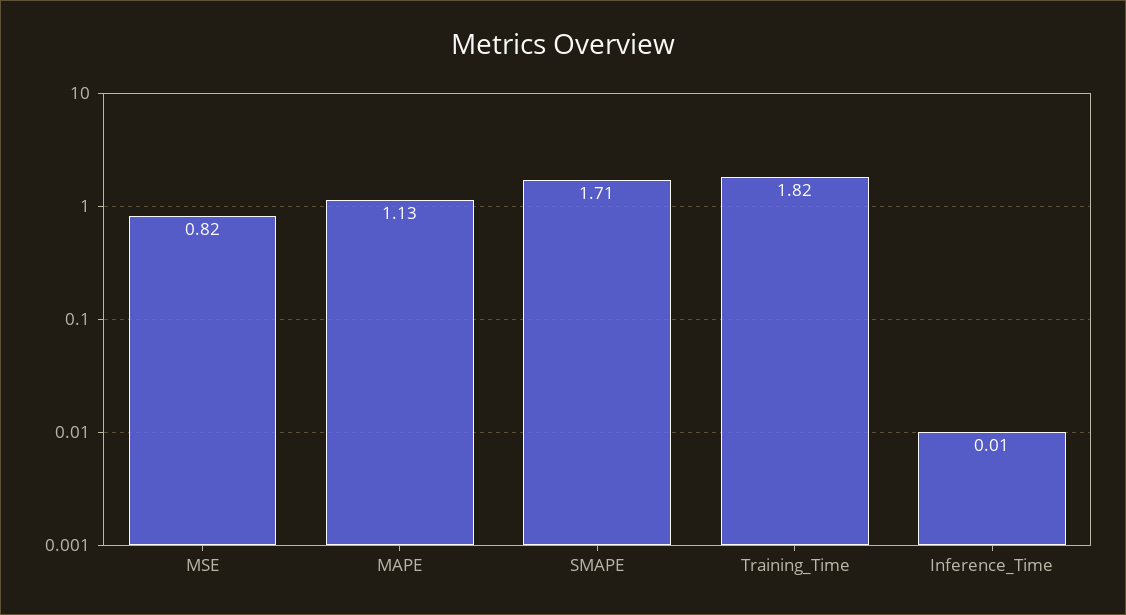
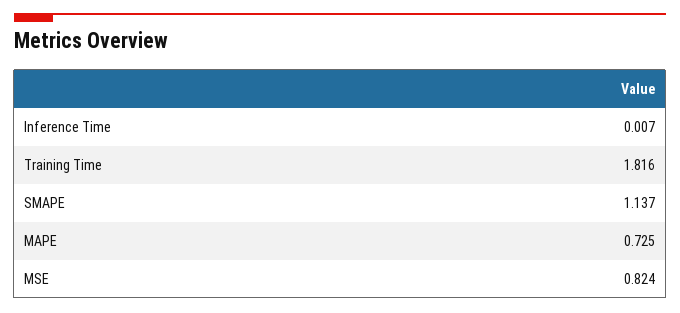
MAPE: 1.13 -> 0.725
SMAPE: 1.71 -> 1.137

